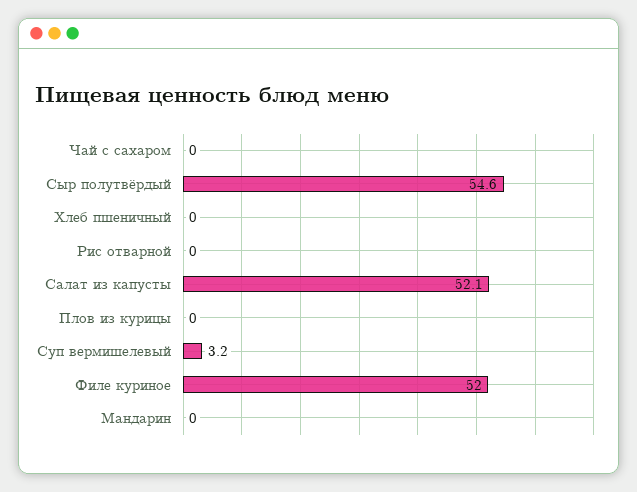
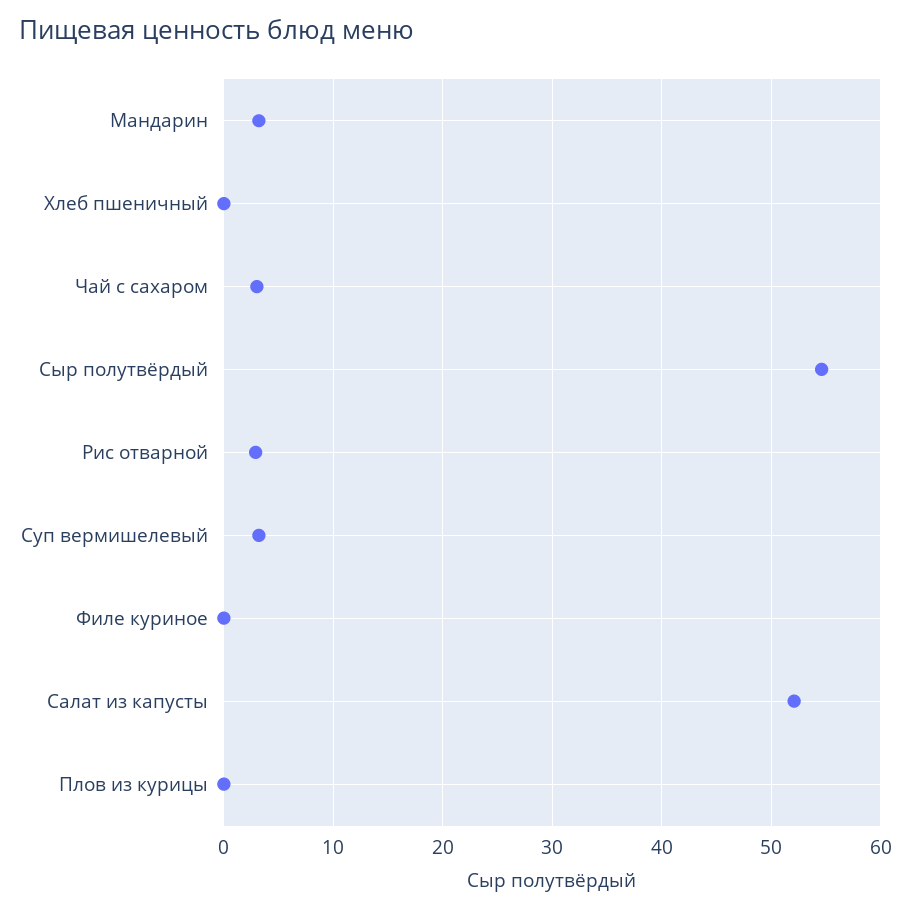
Чай с сахаром: 0 -> 3
Рис отварной: 0 -> 3
Филе куриное: 52 -> 0
Мандарин: 0 -> 3

